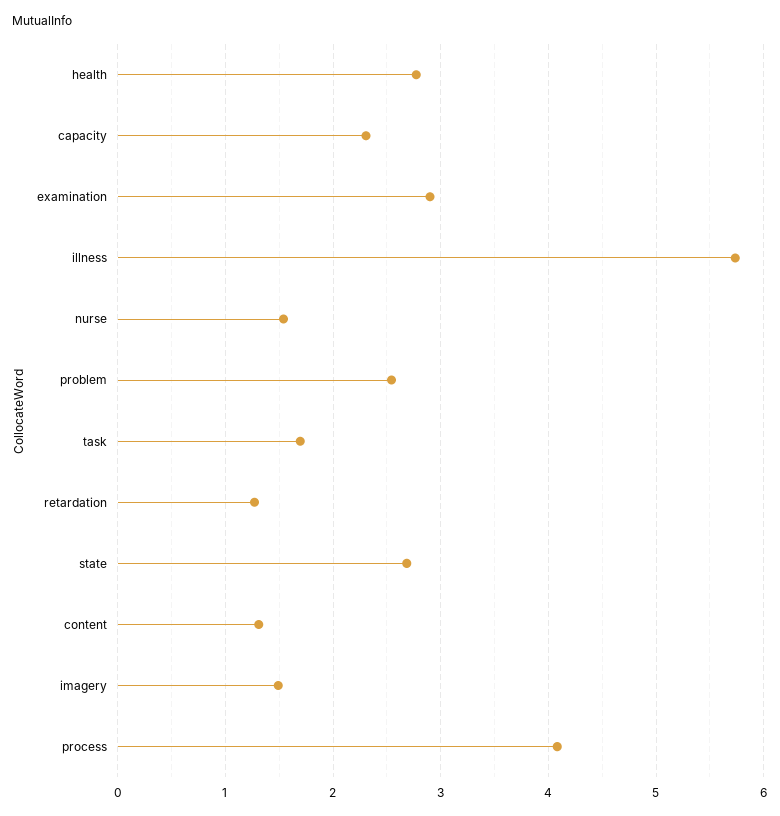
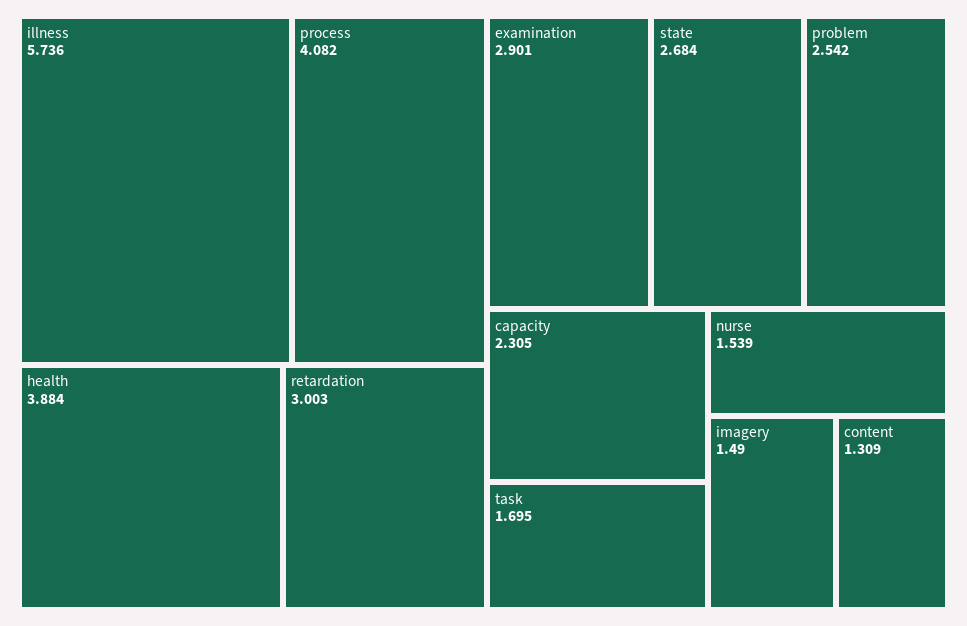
health: 2.8 -> 3.884
retardation: 1.3 -> 3.003

